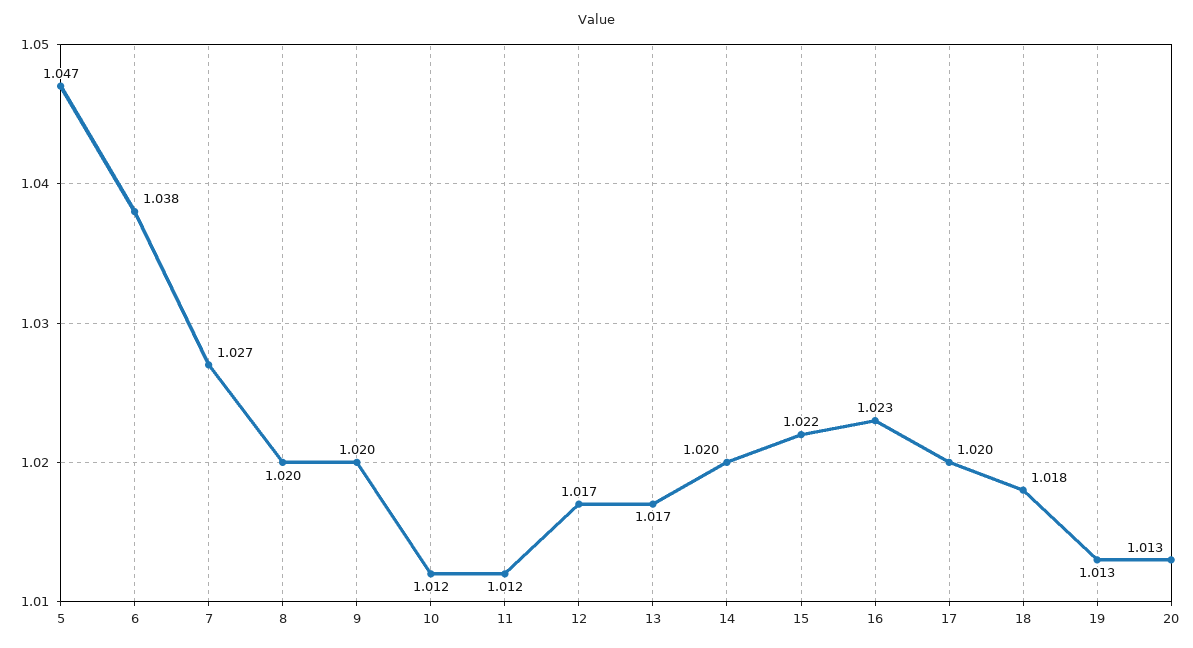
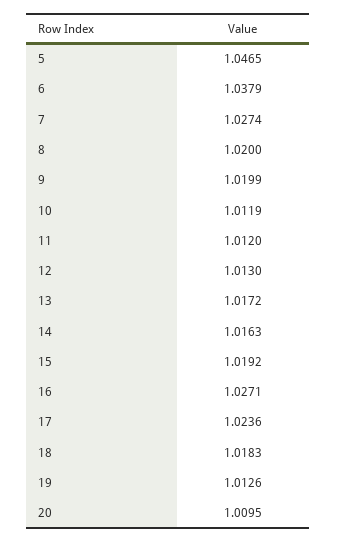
12: 1.017 -> 1.013
14: 1.02 -> 1.0163
15: 1.022 -> 1.0192
16: 1.023 -> 1.0271
17: 1.02 -> 1.0236
20: 1.013 -> 1.0095

